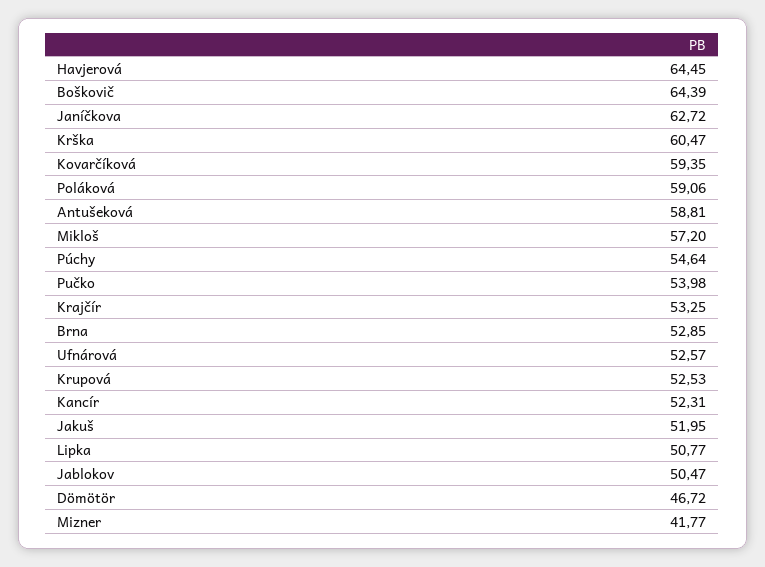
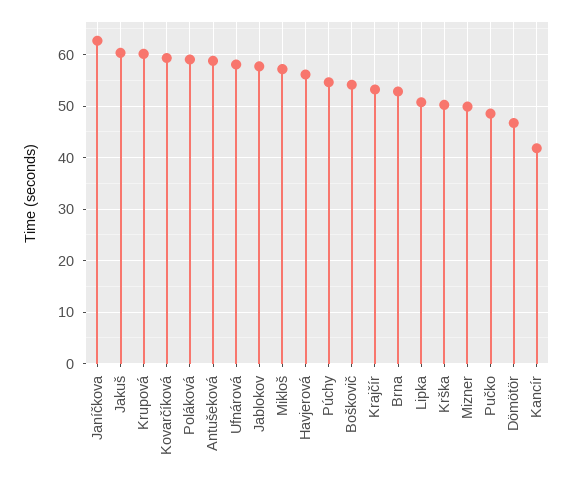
Havjerová: 64.45 -> 56
Boškovič: 64.39 -> 54
Krška: 60.47 -> 50
Pučko: 53.98 -> 48
Ufnárová: 52.57 -> 58
Krupová: 52.53 -> 60
Kancír: 52.31 -> 42
Jakuš: 51.95 -> 60
Jablokov: 50.47 -> 58
Mizner: 41.77 -> 50

